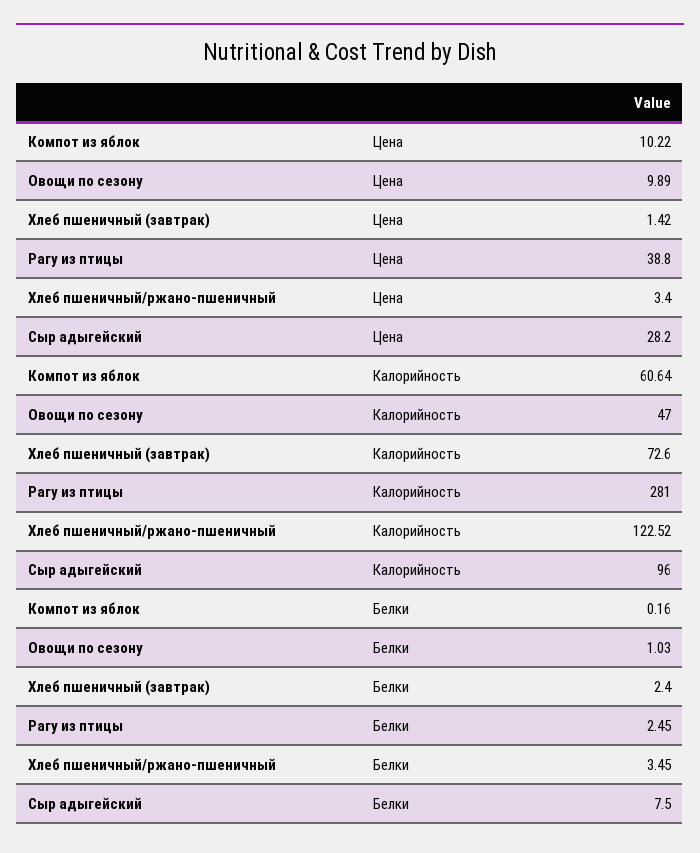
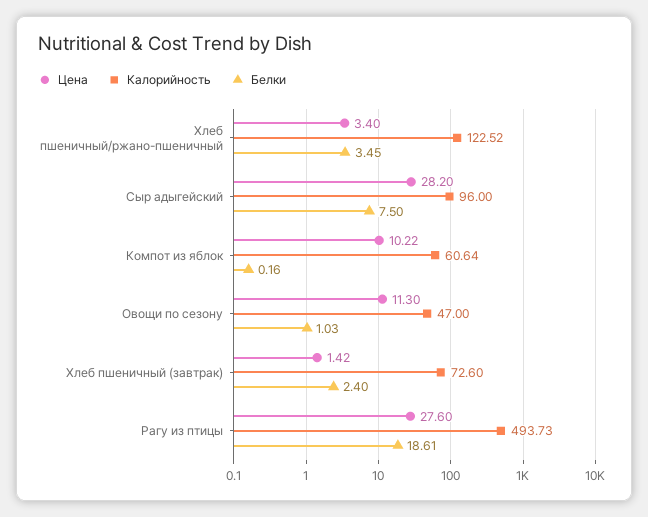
Цена, Овощи по сезону: 9.89 -> 11.3
Цена, Рагу из птицы: 38.8 -> 27.6
Калорийность, Рагу из птицы: 281 -> 493.73
Белки, Рагу из птицы: 2.45 -> 18.61

